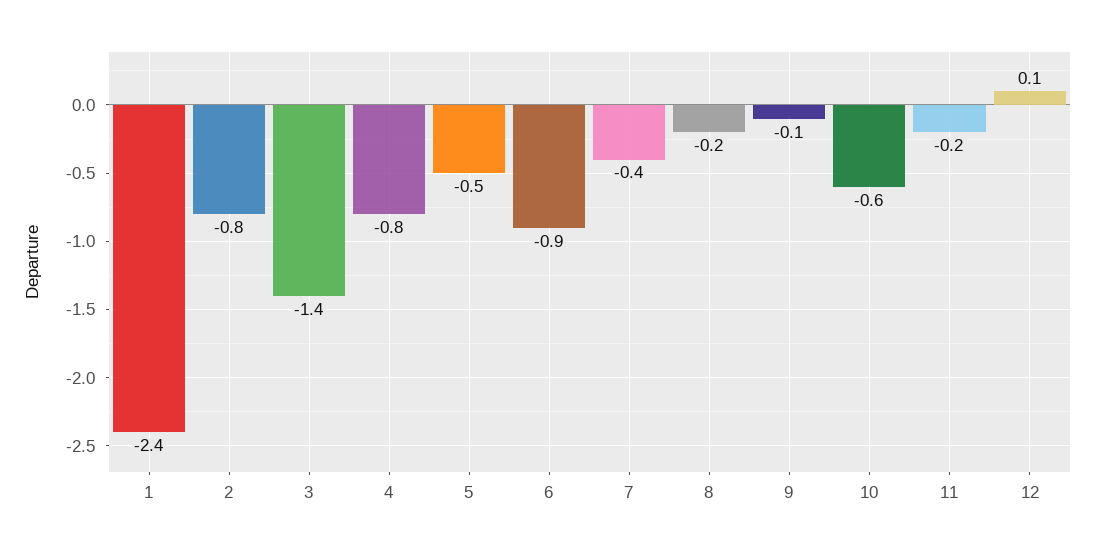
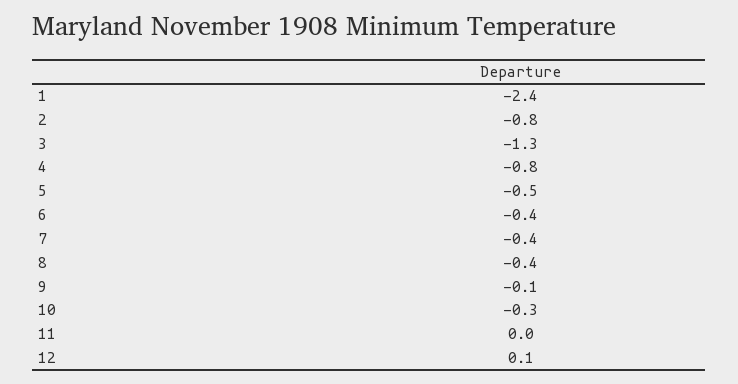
3: -1.4 -> -1.3
6: -0.9 -> -0.4
8: -0.2 -> -0.4
10: -0.6 -> -0.3
11: -0.2 -> 0

